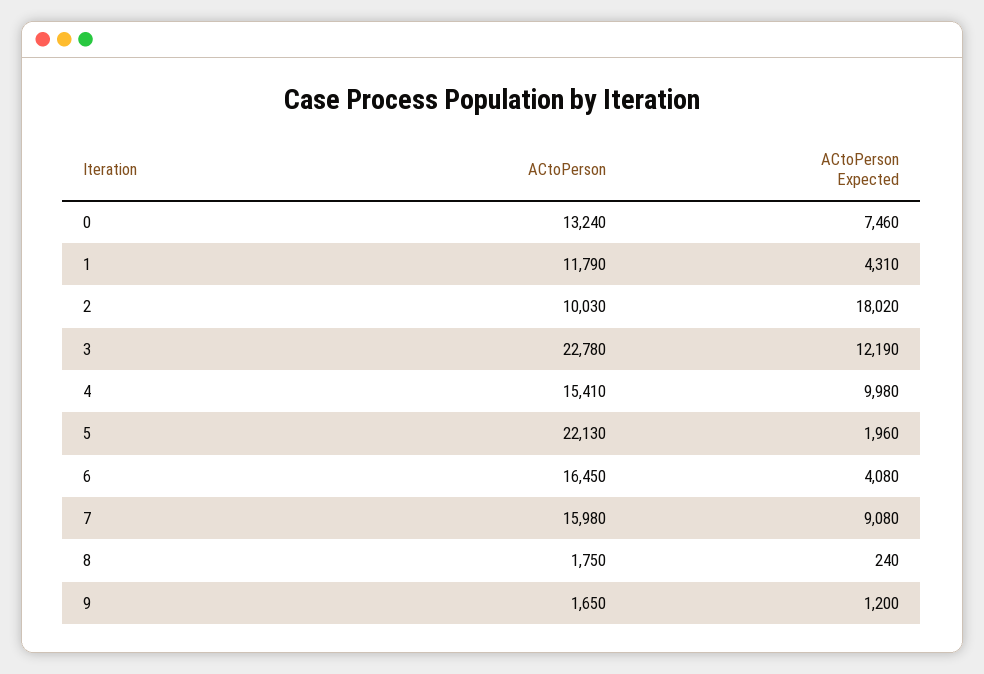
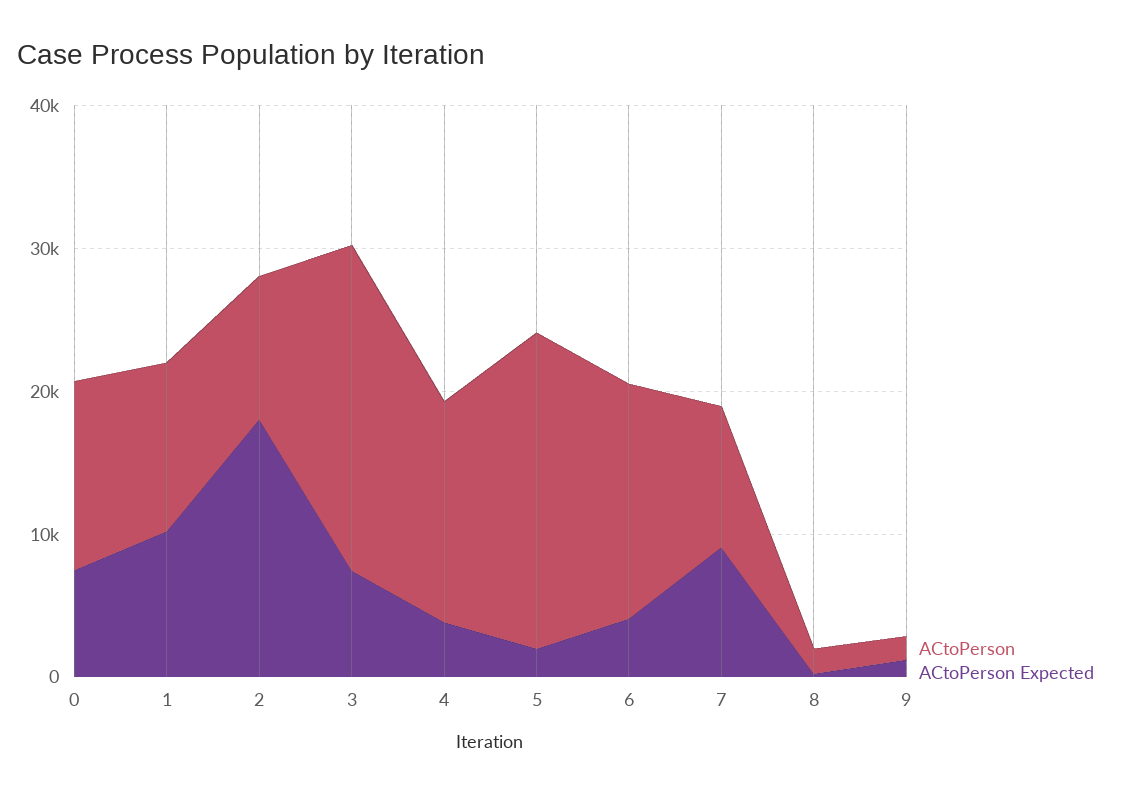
ACtoPerson Expected, 1: 4310 -> 10000
ACtoPerson Expected, 3: 12190 -> 8000
ACtoPerson Expected, 4: 9980 -> 4000
ACtoPerson, 7: 15980 -> 10000

